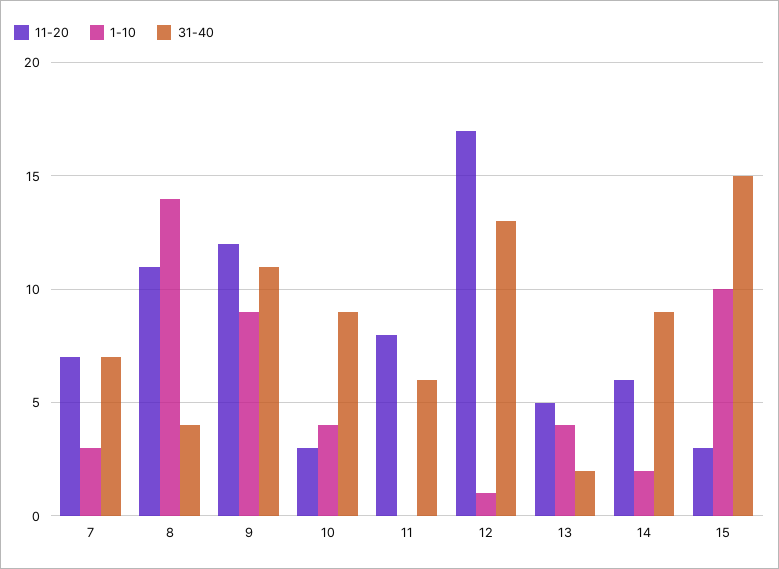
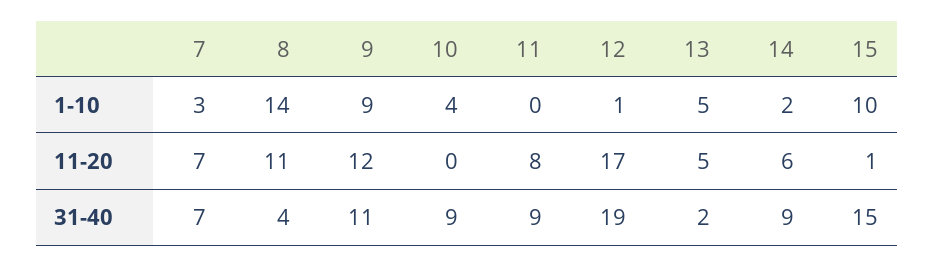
11-20, 10: 3 -> 0
31-40, 11: 6 -> 9
31-40, 12: 13 -> 19
1-10, 13: 4 -> 5
11-20, 15: 3 -> 1

